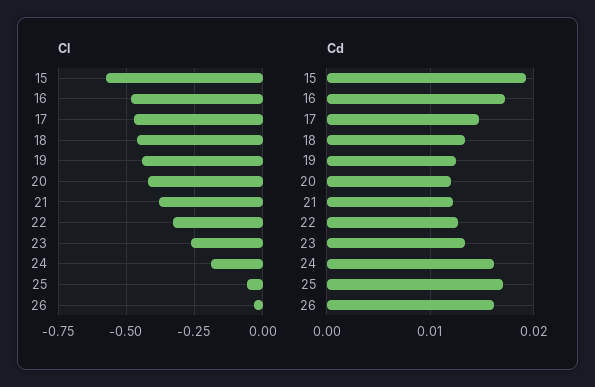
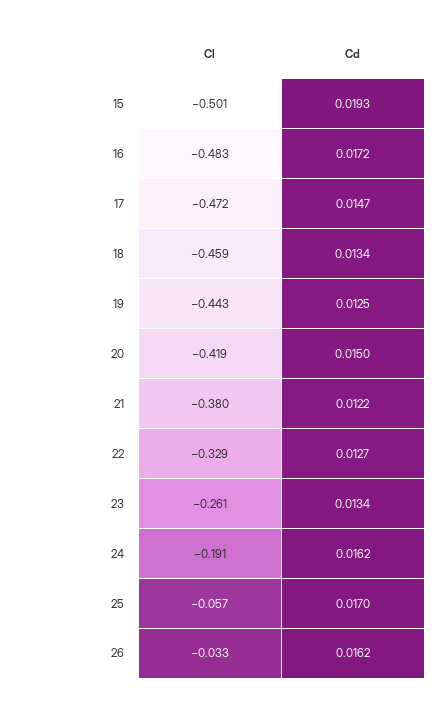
Cl, 15: -0.575 -> -0.501
Cd, 20: 0.012 -> 0.015

